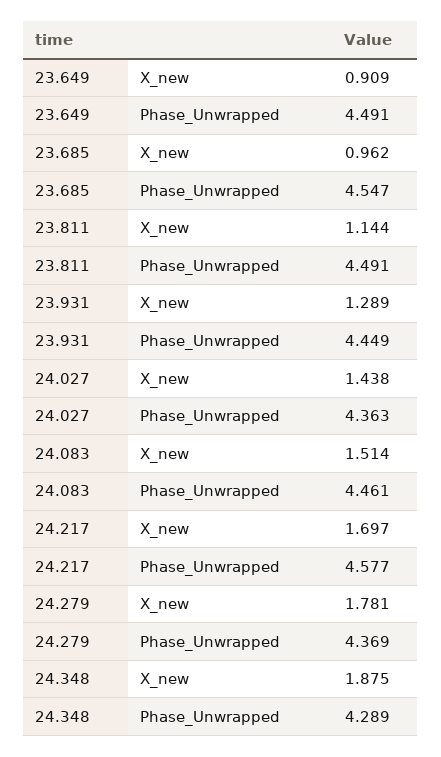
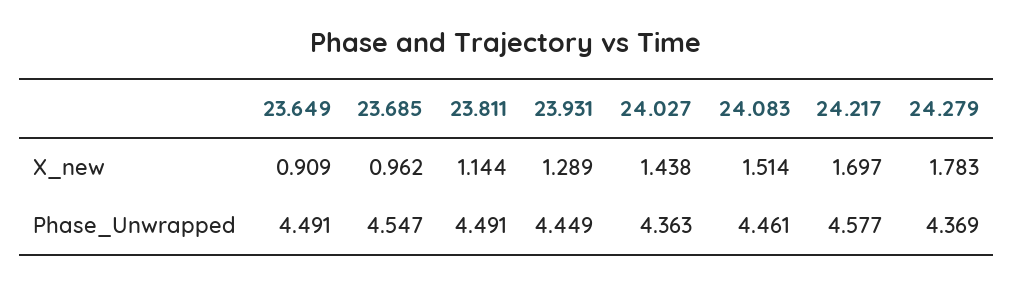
24.279, X_new: 1.781 -> 1.783
24.348, X_new: 1.875 -> none
24.348, Phase_Unwrapped: 4.289 -> none

